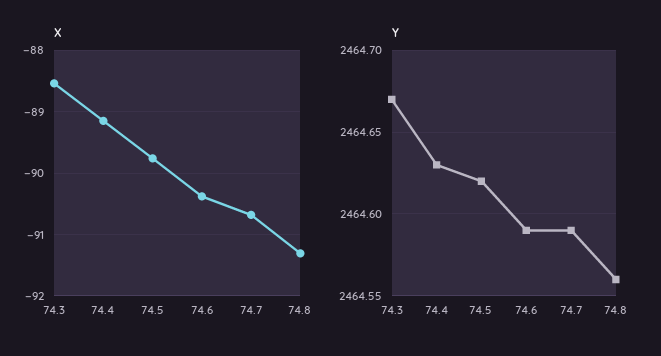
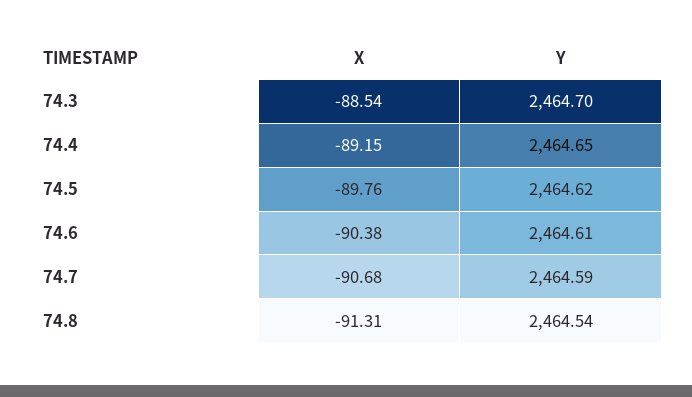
Y, 74.3: 2464.67 -> 2464.7
Y, 74.4: 2464.63 -> 2464.65
Y, 74.6: 2464.59 -> 2464.61
Y, 74.8: 2464.56 -> 2464.54

